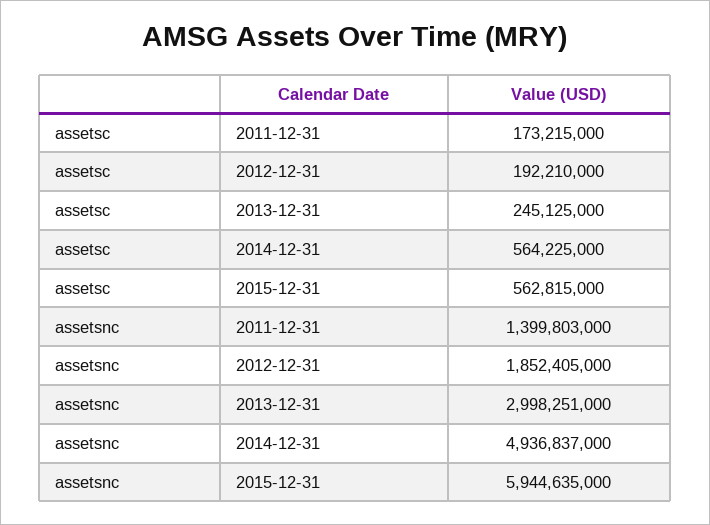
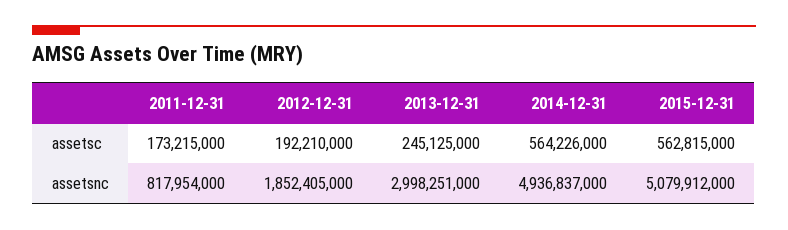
assetsc, 2014-12-31: 564225000 -> 564226000
assetsnc, 2011-12-31: 1399803000 -> 817954000
assetsnc, 2015-12-31: 5944635000 -> 5079912000

